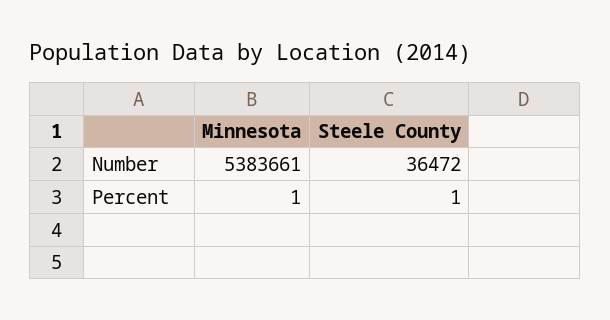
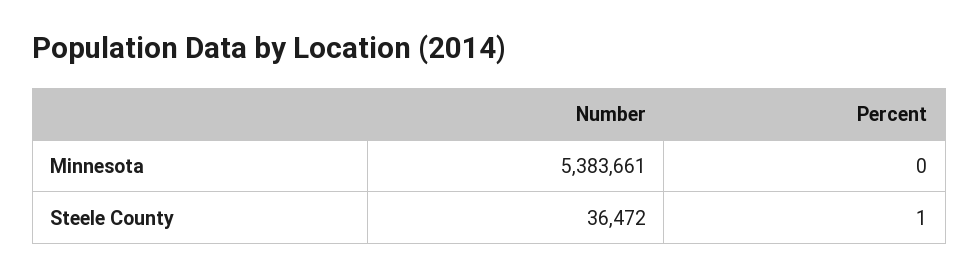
Minnesota, Percent: 1 -> 0

